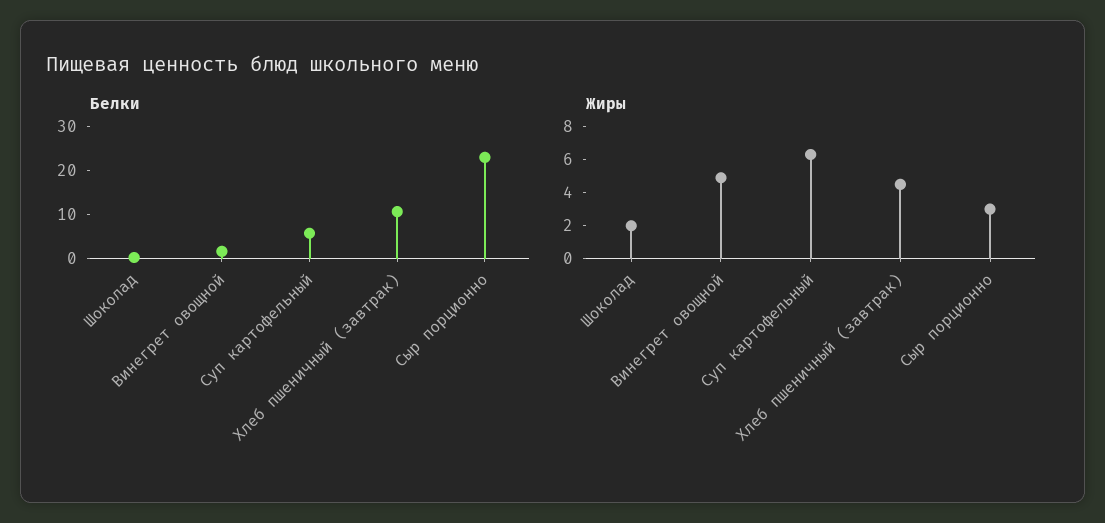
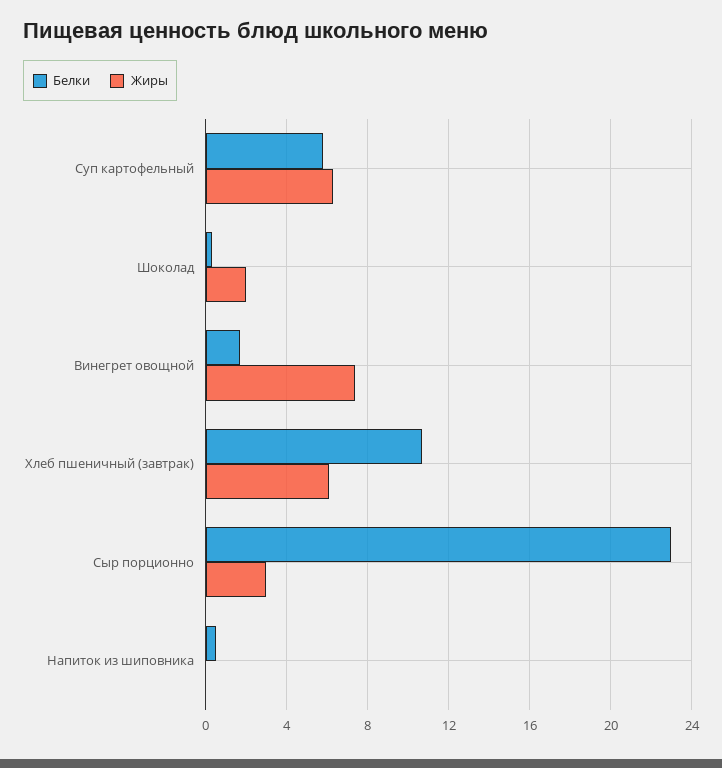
Жиры, Винегрет овощной: 5 -> 7.5
Жиры, Хлеб пшеничный (завтрак): 4.5 -> 6
Белки, Напиток из шиповника: none -> 0.5
Жиры, Напиток из шиповника: none -> 0

